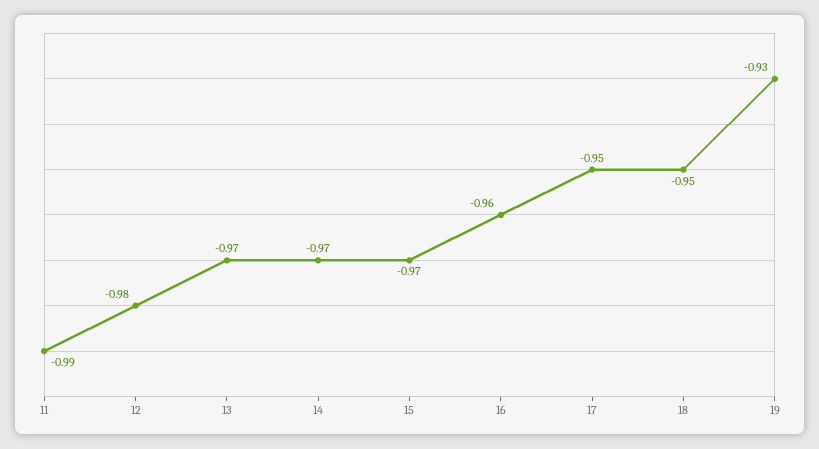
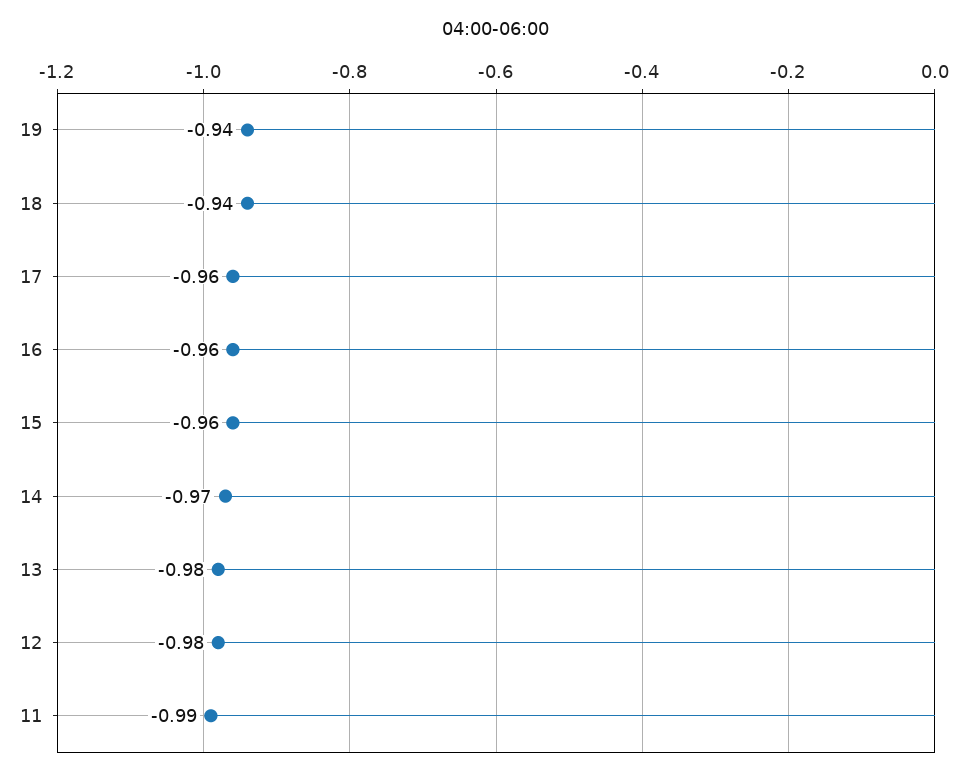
13: -0.97 -> -0.98
15: -0.97 -> -0.96
17: -0.95 -> -0.96
18: -0.95 -> -0.94
19: -0.93 -> -0.94

